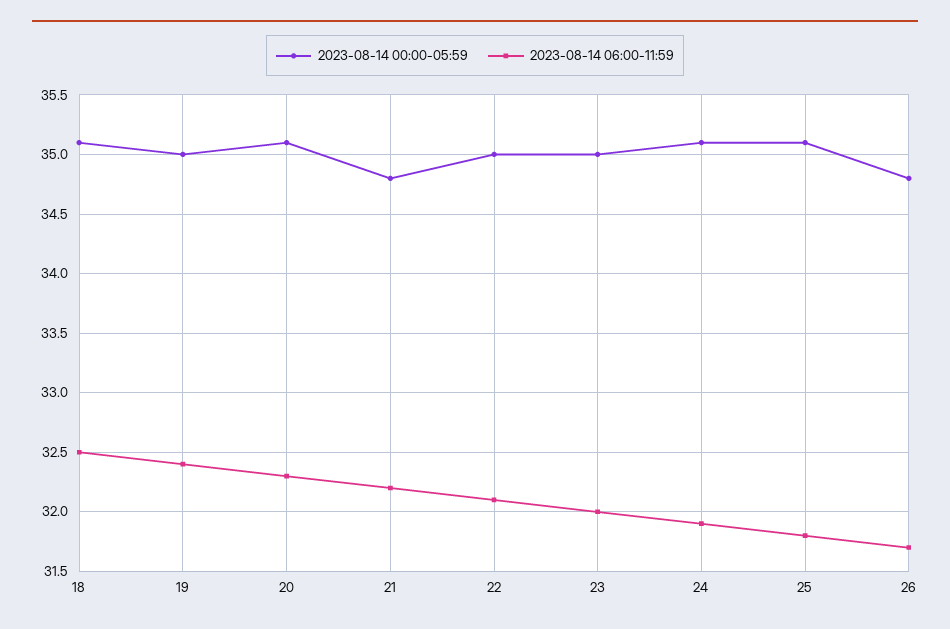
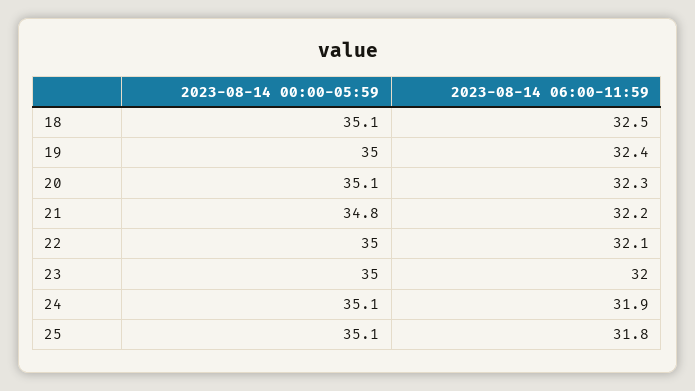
2023-08-14 00:00-05:59, 26: 34.8 -> none
2023-08-14 06:00-11:59, 26: 31.7 -> none

